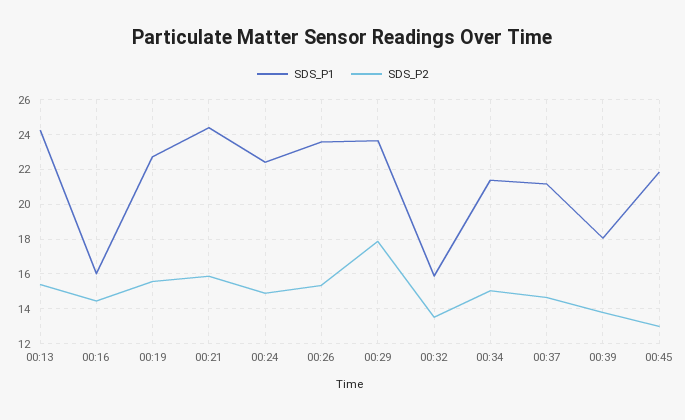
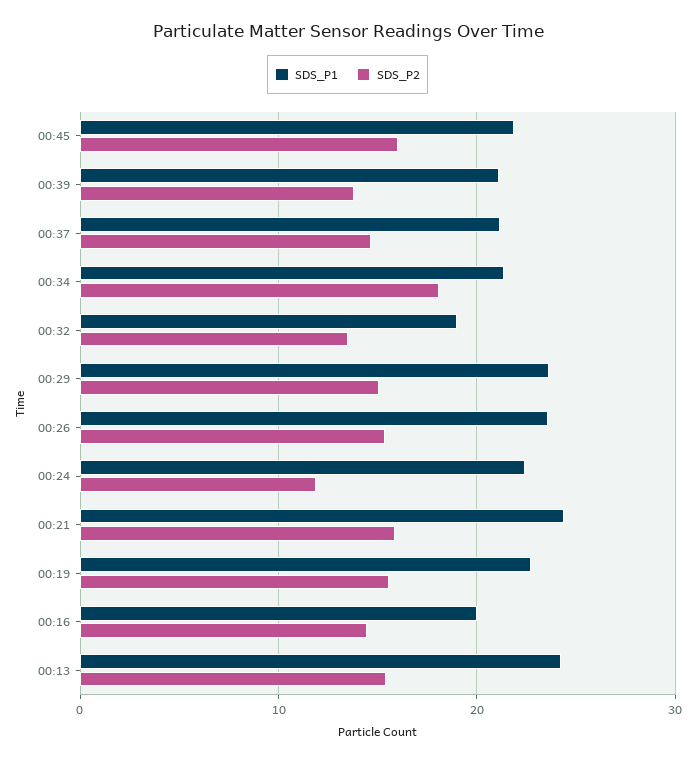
SDS_P1, 00:16: 16 -> 20
SDS_P2, 00:24: 15 -> 12
SDS_P2, 00:29: 18 -> 15
SDS_P1, 00:32: 16 -> 19
SDS_P2, 00:34: 15 -> 18
SDS_P1, 00:39: 18 -> 21
SDS_P2, 00:45: 13 -> 16

